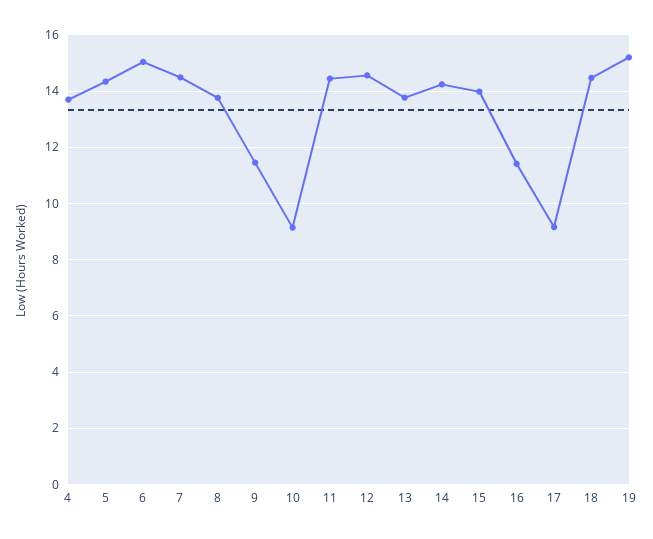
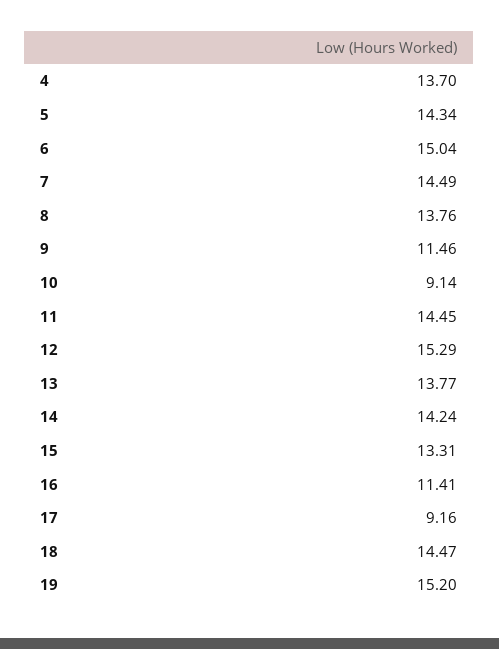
12: 14.5 -> 15.29
15: 14 -> 13.31

